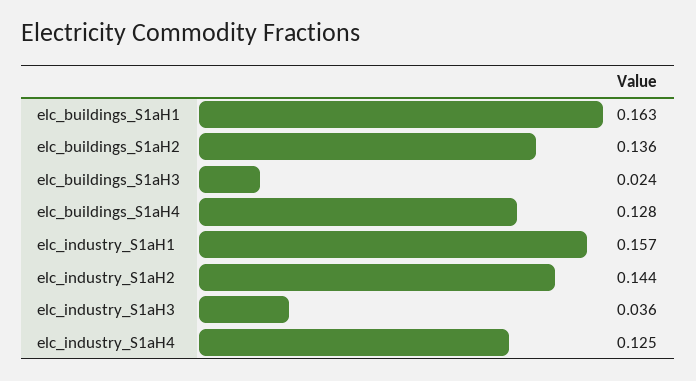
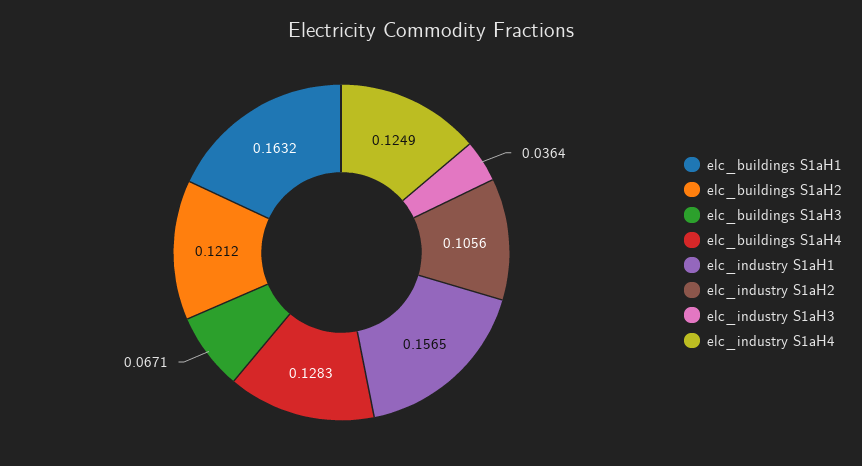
elc_buildings_S1aH2: 0.136 -> 0.1212
elc_buildings_S1aH3: 0.024 -> 0.0671
elc_industry_S1aH2: 0.144 -> 0.1056

